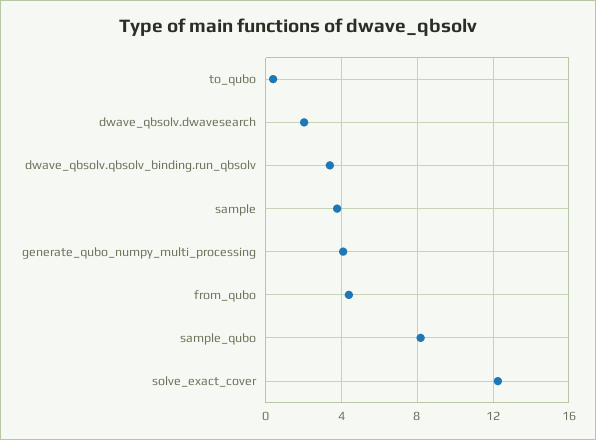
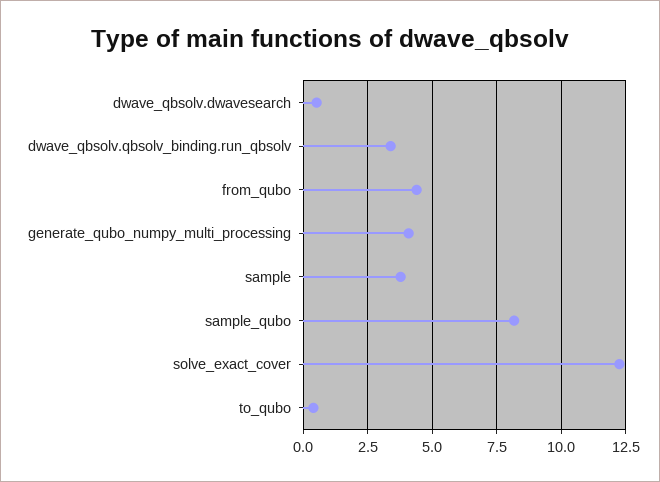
dwave_qbsolv.dwavesearch: 2 -> 0.5

